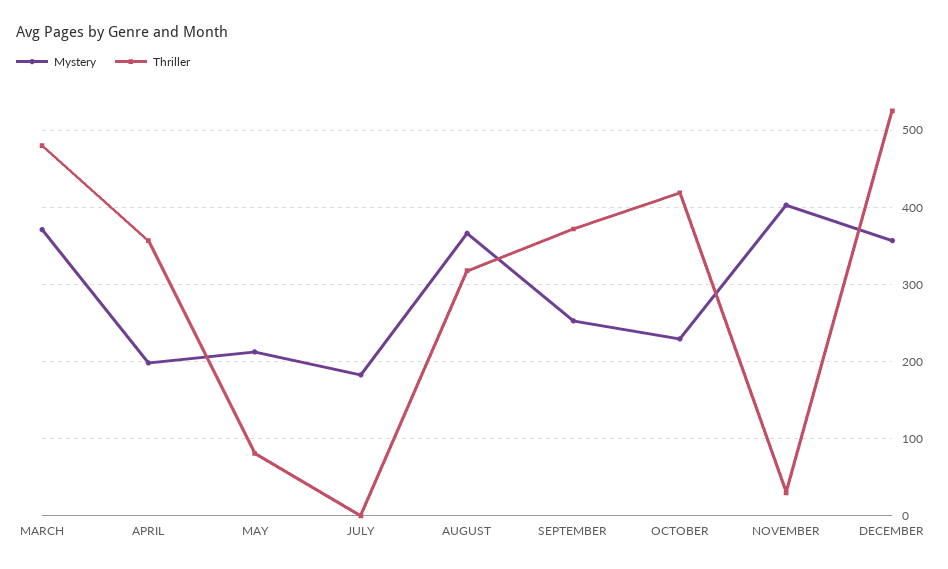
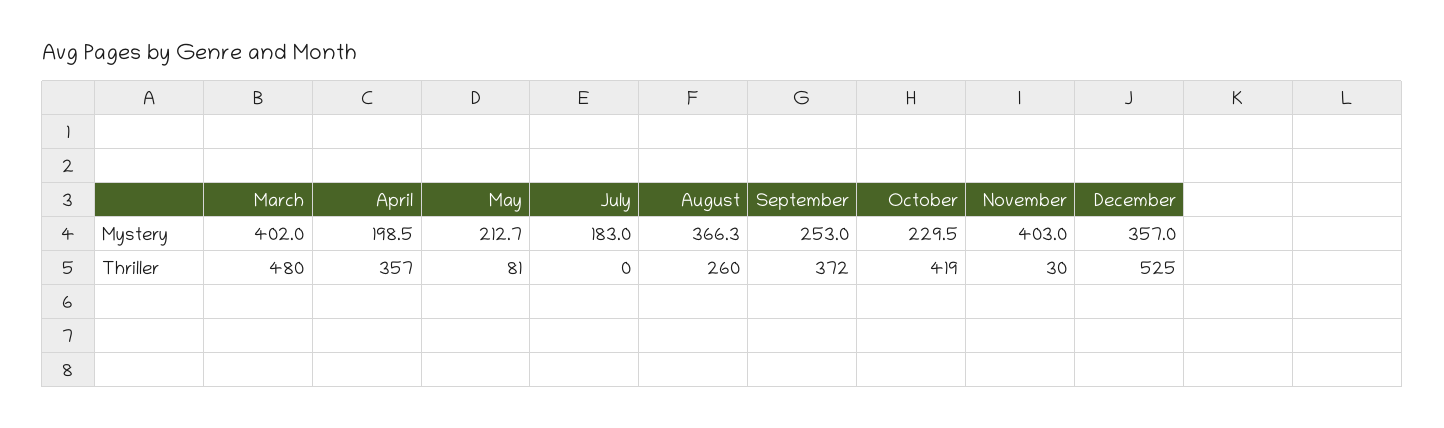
Mystery, MARCH: 370 -> 402
Thriller, AUGUST: 320 -> 260

